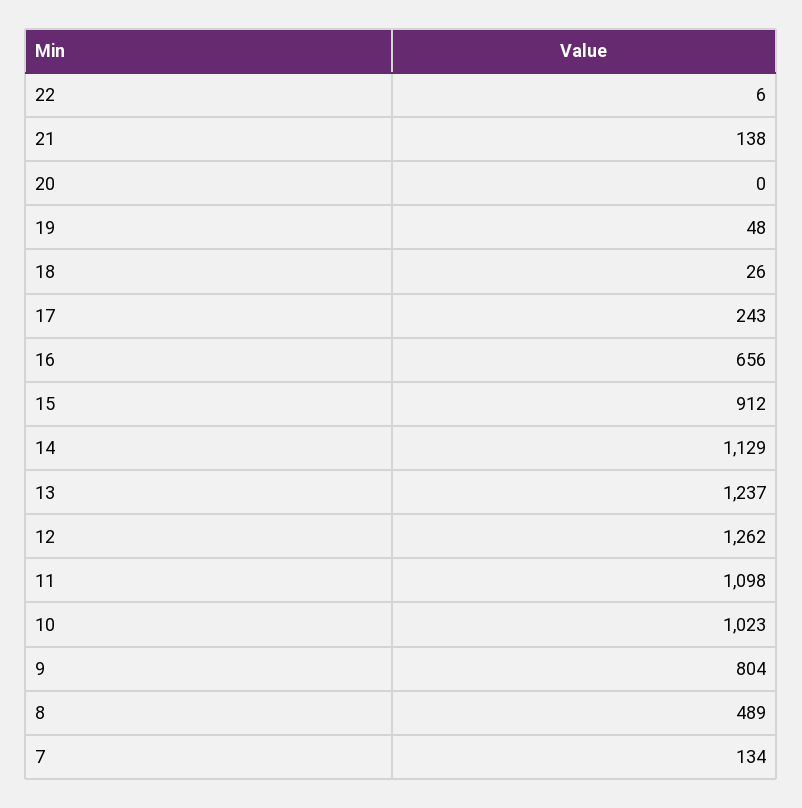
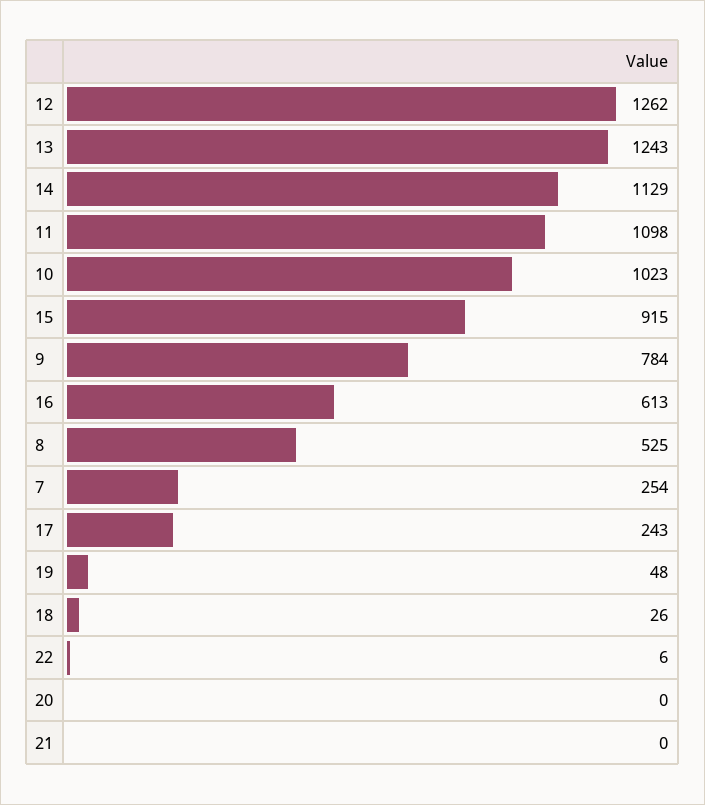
21: 138 -> 0
16: 656 -> 613
15: 912 -> 915
13: 1237 -> 1243
9: 804 -> 784
8: 489 -> 525
7: 134 -> 254

